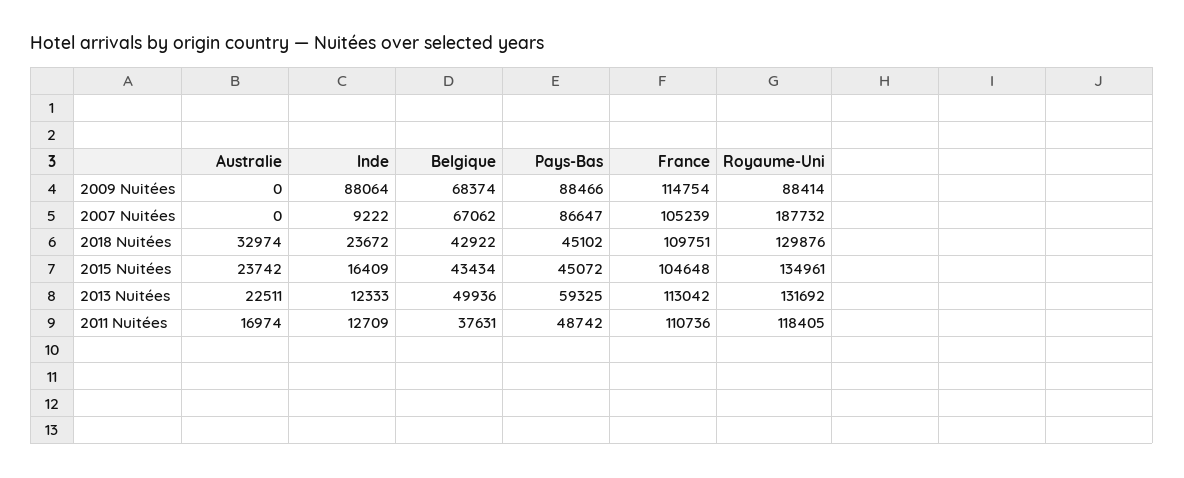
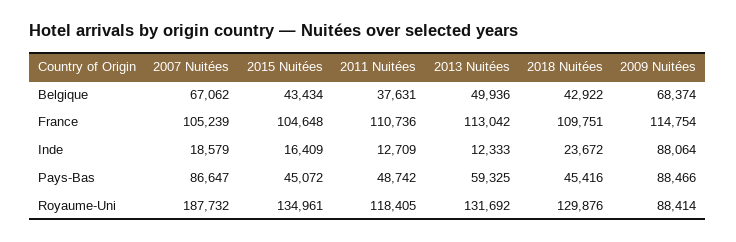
Australie, 2009 Nuitées: 0 -> none
Australie, 2007 Nuitées: 0 -> none
Inde, 2007 Nuitées: 9222 -> 18579
Australie, 2018 Nuitées: 32974 -> none
Pays-Bas, 2018 Nuitées: 45102 -> 45416
Australie, 2015 Nuitées: 23742 -> none
Australie, 2013 Nuitées: 22511 -> none
Australie, 2011 Nuitées: 16974 -> none

